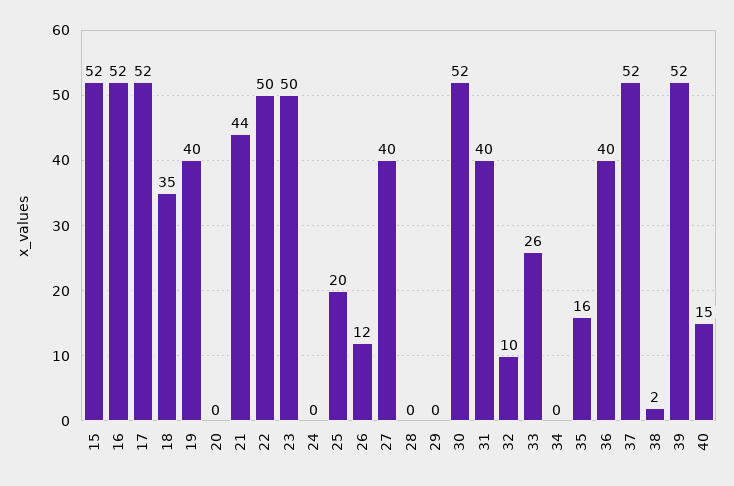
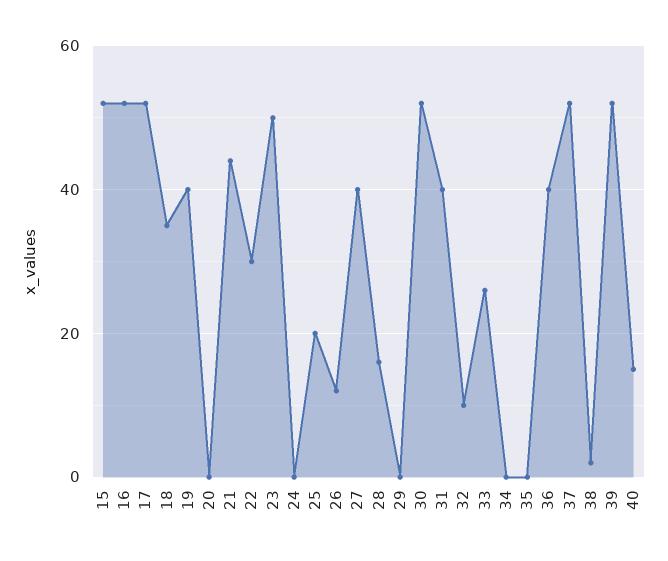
22: 50 -> 30
28: 0 -> 15
35: 16 -> 0

